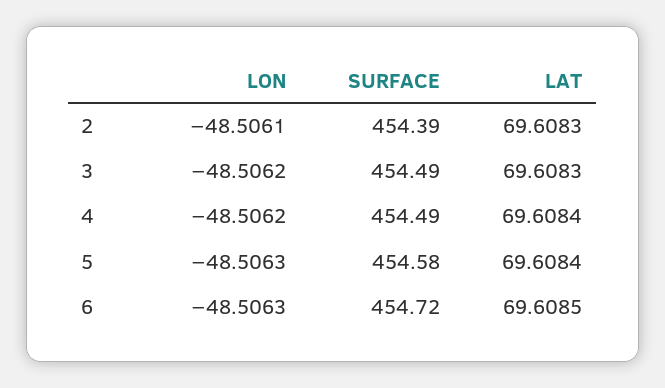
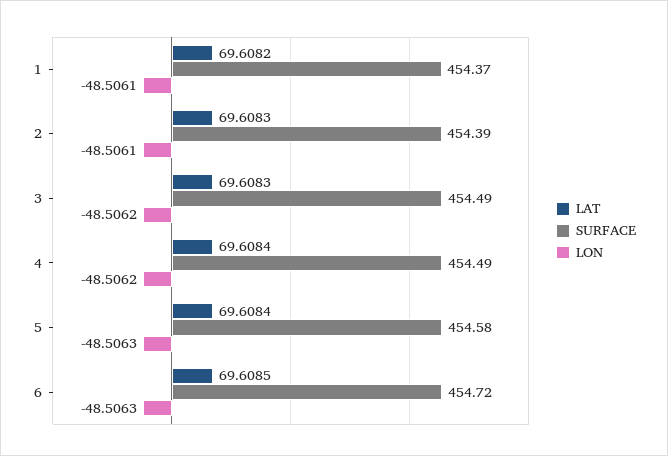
LAT, 1: none -> 69.6082
SURFACE, 1: none -> 454.37
LON, 1: none -> -48.5061

